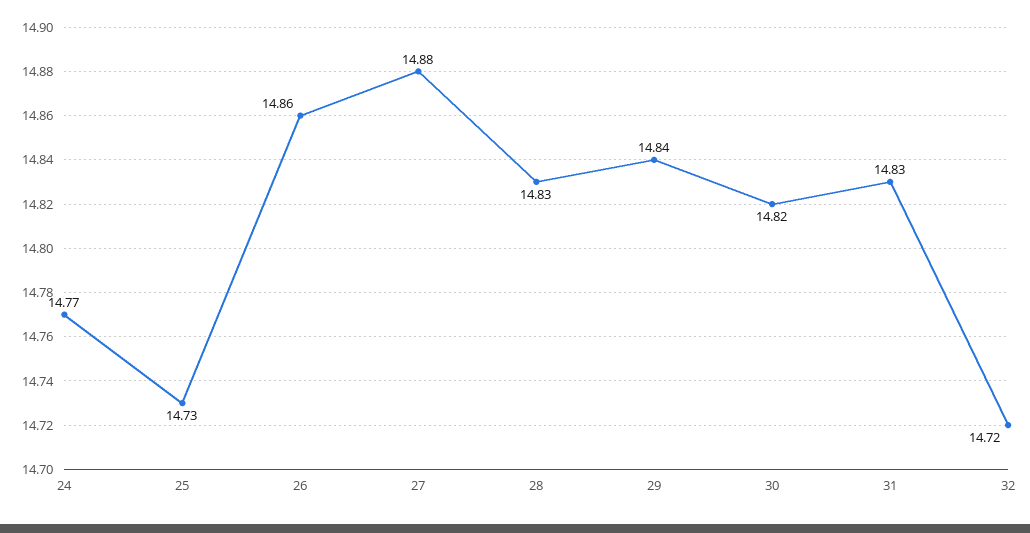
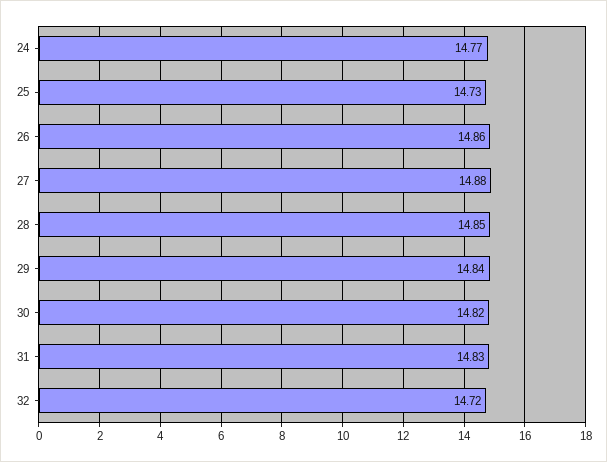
28: 14.83 -> 14.85

